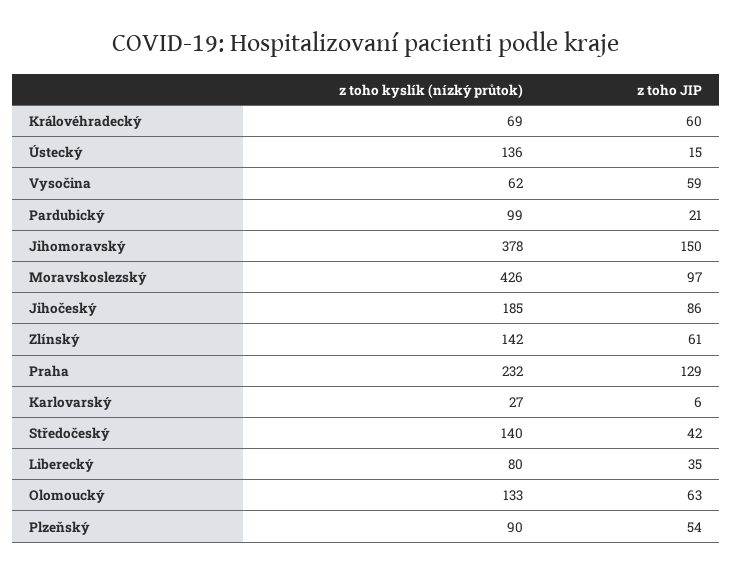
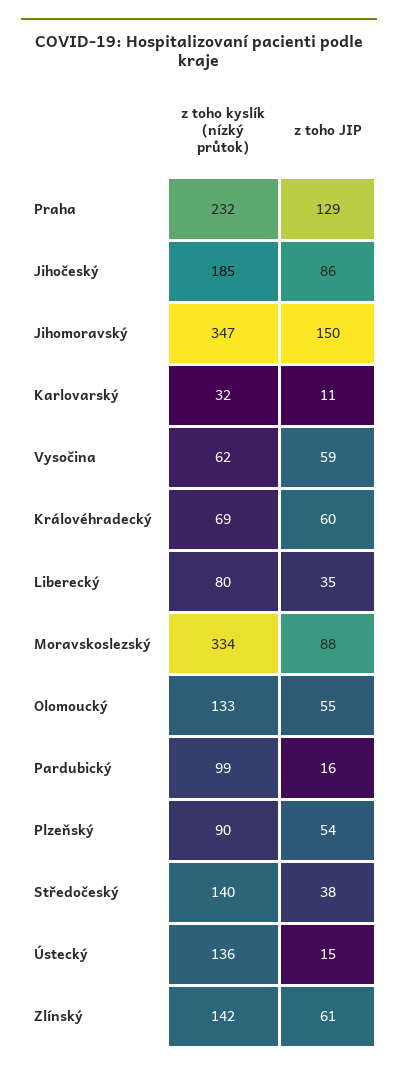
z toho JIP, Pardubický: 21 -> 16
z toho kyslík (nízký průtok), Jihomoravský: 378 -> 347
z toho kyslík (nízký průtok), Moravskoslezský: 426 -> 334
z toho JIP, Moravskoslezský: 97 -> 88
z toho kyslík (nízký průtok), Karlovarský: 27 -> 32
z toho JIP, Karlovarský: 6 -> 11
z toho JIP, Středočeský: 42 -> 38
z toho JIP, Olomoucký: 63 -> 55

